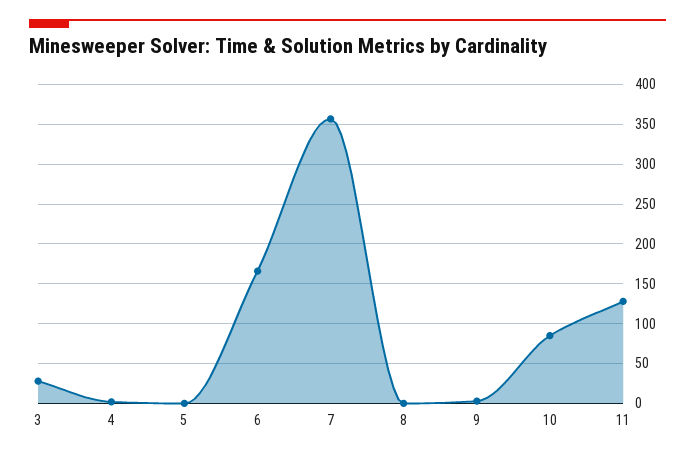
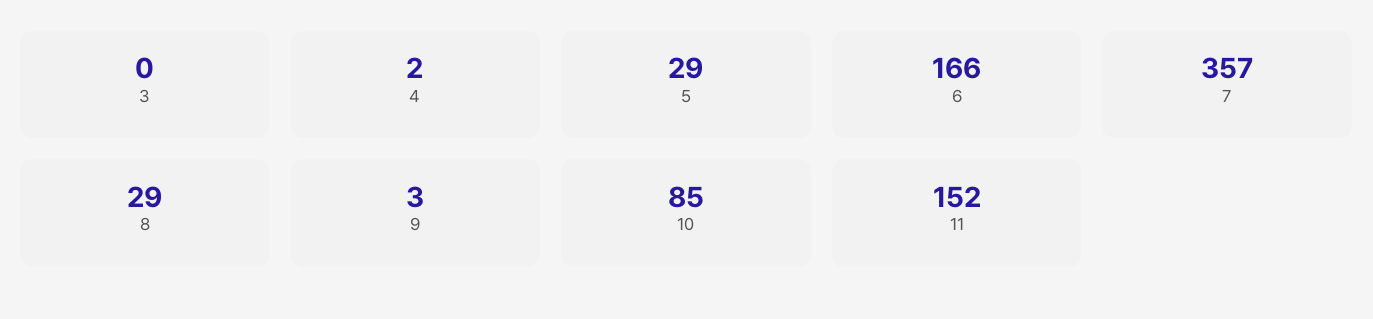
3: 30 -> 0
5: 0 -> 29
8: 0 -> 29
11: 130 -> 152

